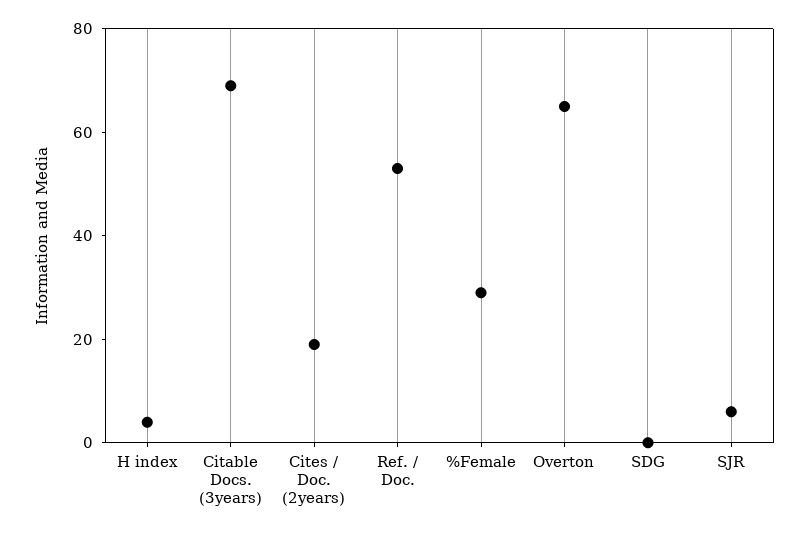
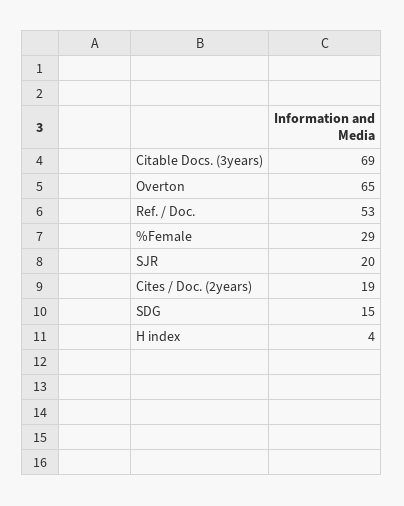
SDG: 0 -> 15
SJR: 5 -> 20

